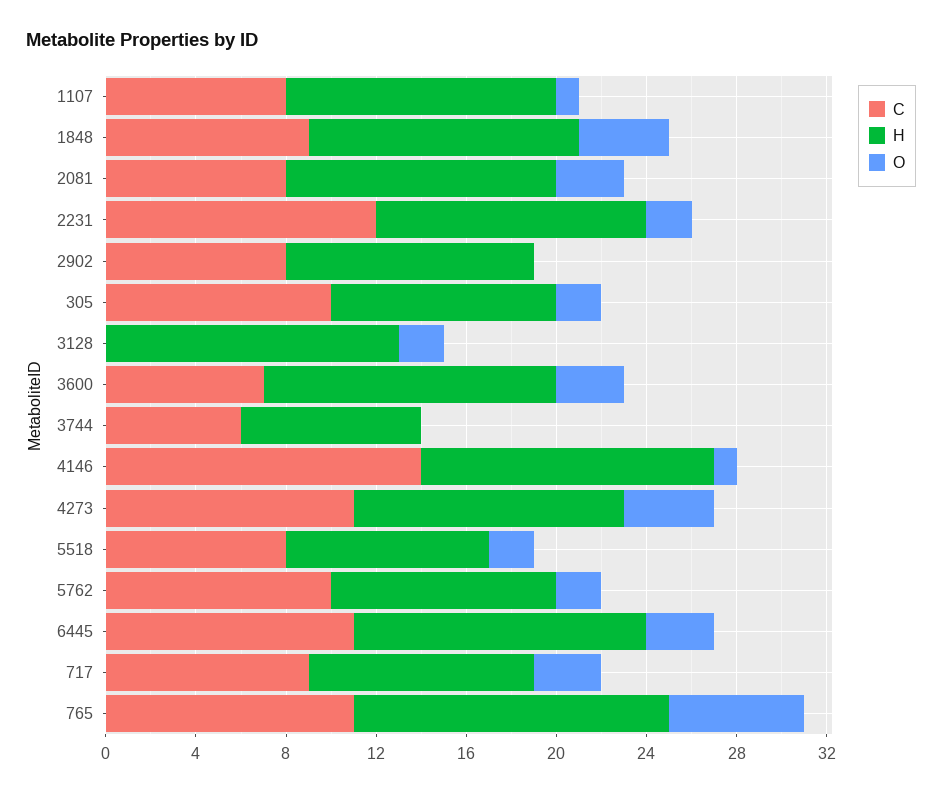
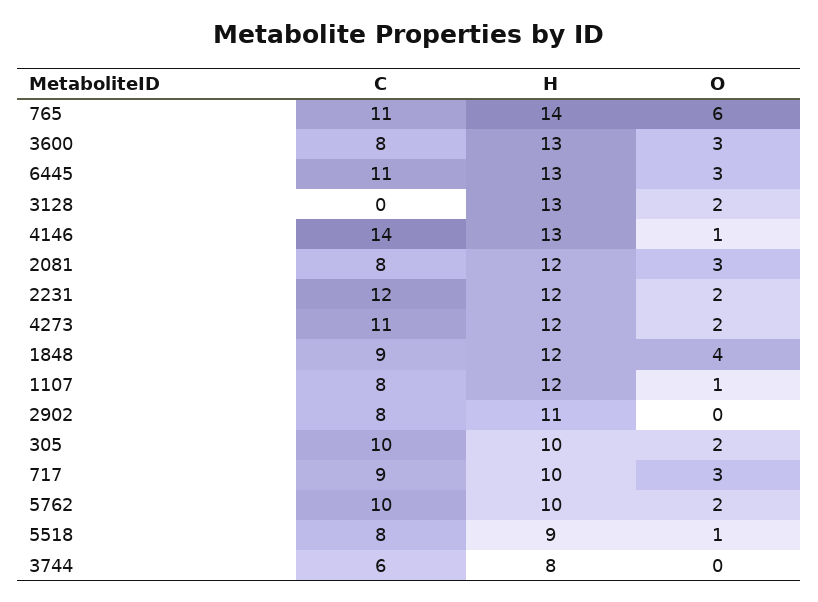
C, 3600: 7 -> 8
O, 4273: 4 -> 2
O, 5518: 2 -> 1

